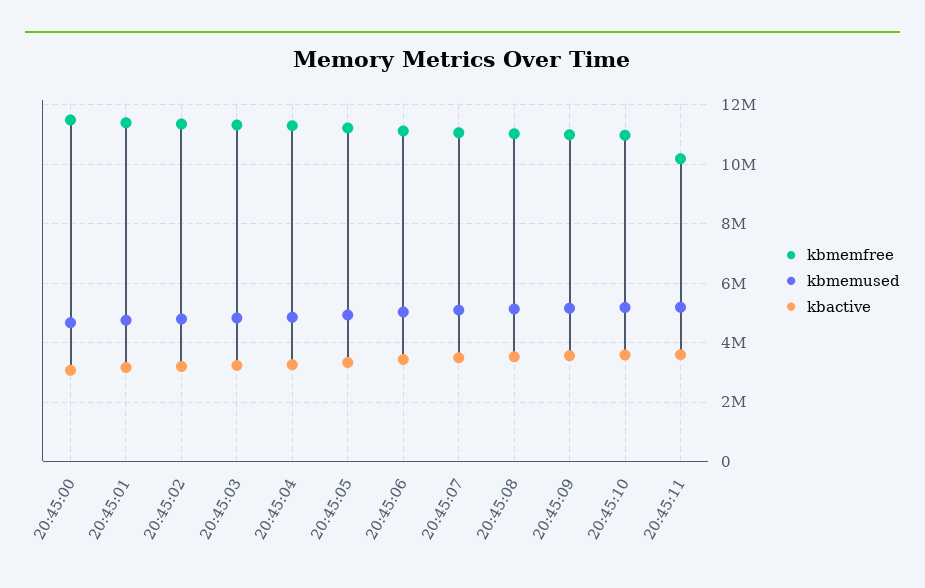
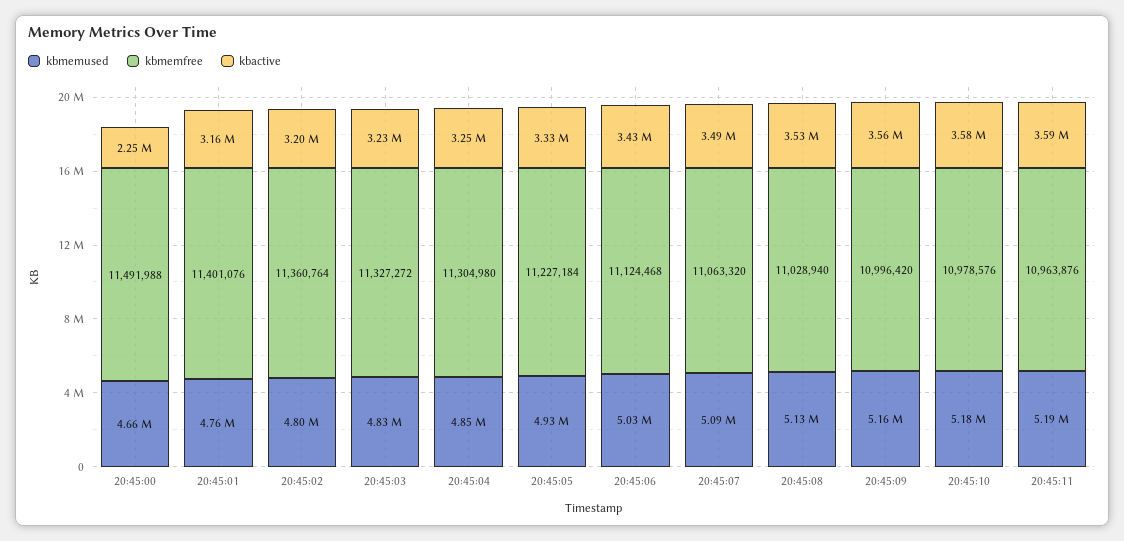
kbactive, 20:45:00: 3000000 -> 2250000
kbmemfree, 20:45:11: 10250000 -> 10963876

